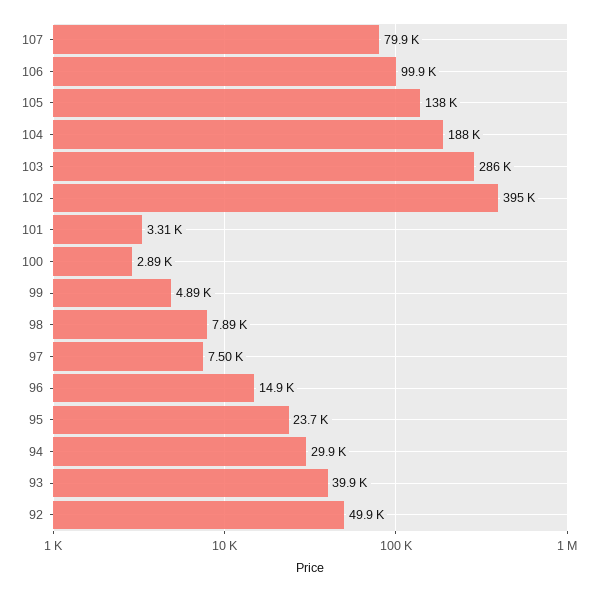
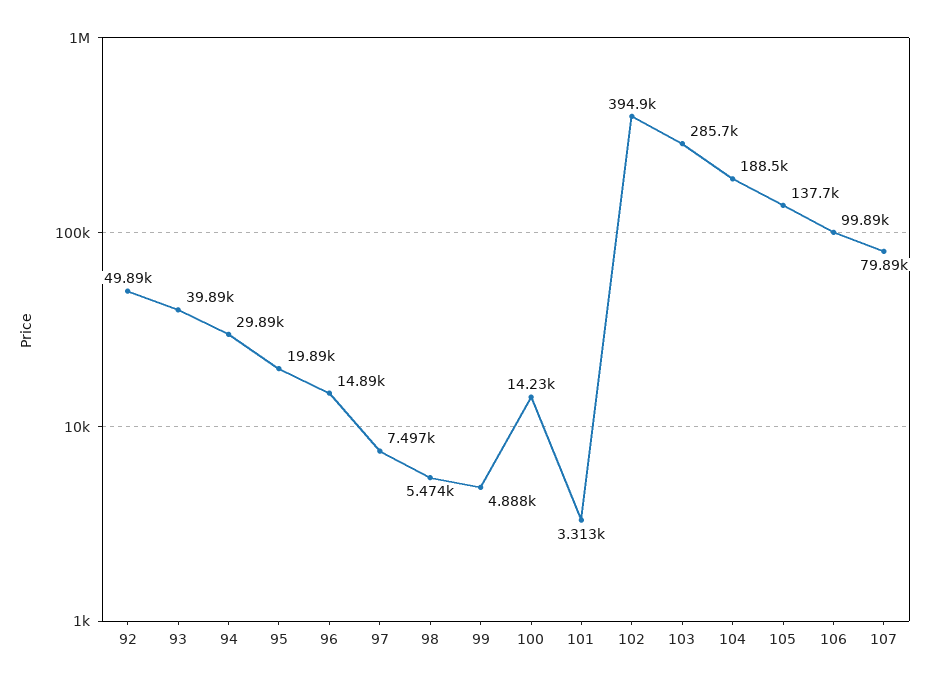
100: 2890 -> 14230
98: 7890 -> 5474
95: 23700 -> 19890

